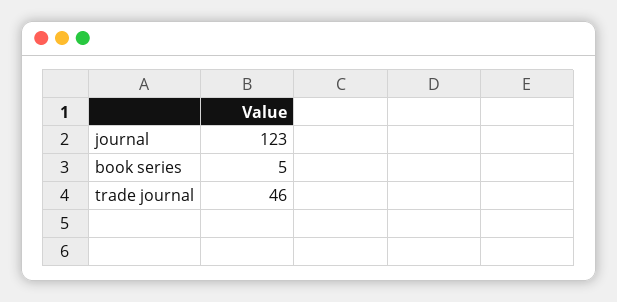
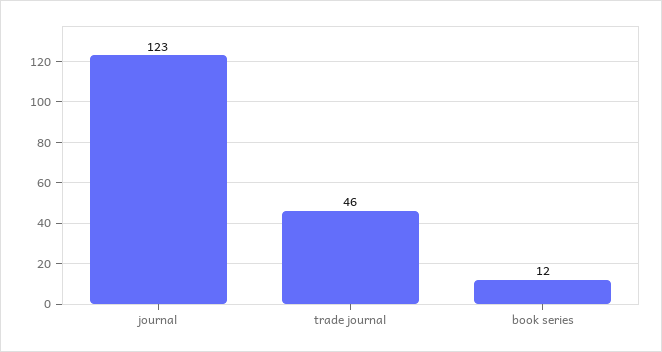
book series: 5 -> 12

